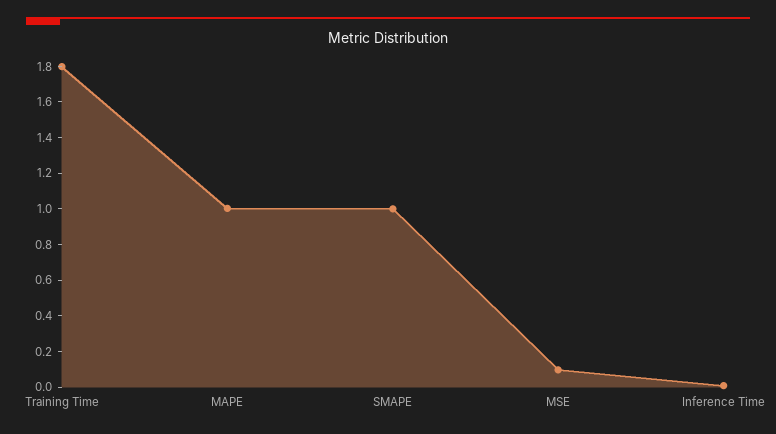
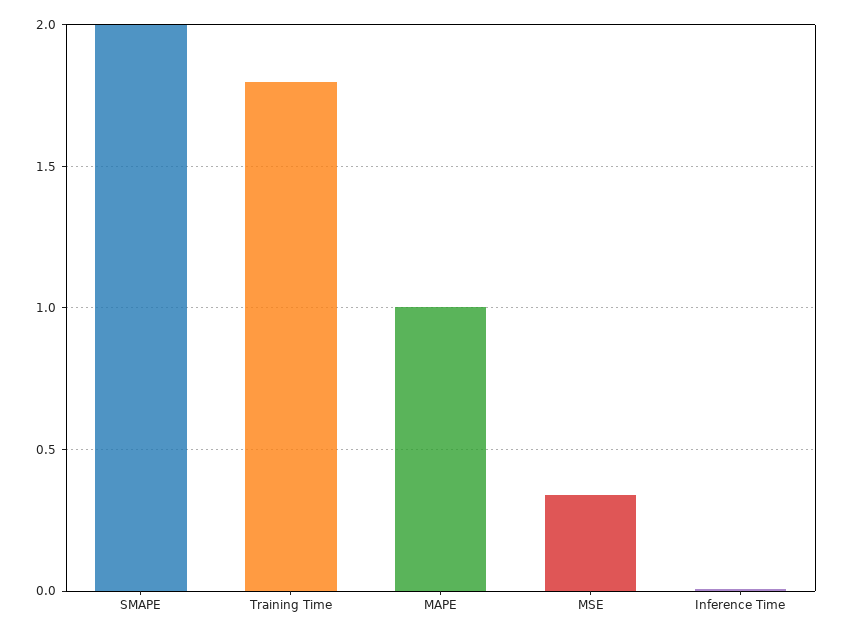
SMAPE: 1 -> 2
MSE: 0.1 -> 0.35

